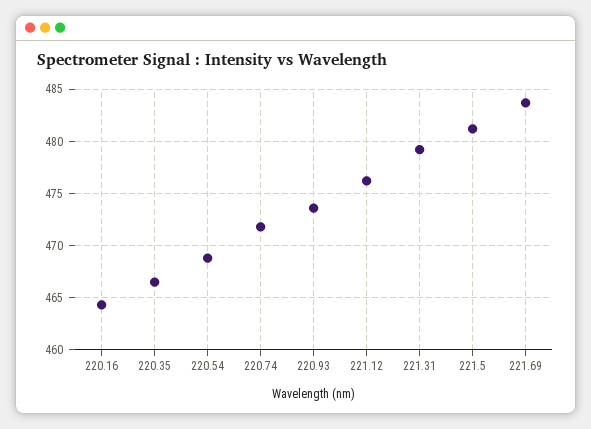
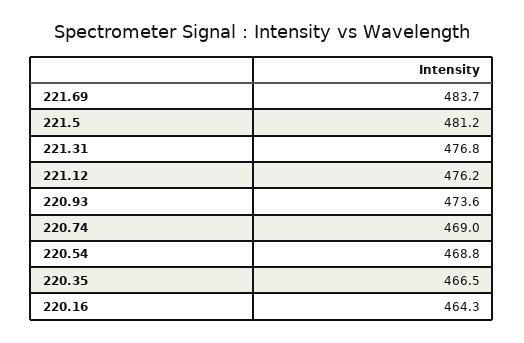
220.74: 472 -> 469
221.31: 479 -> 476.8

